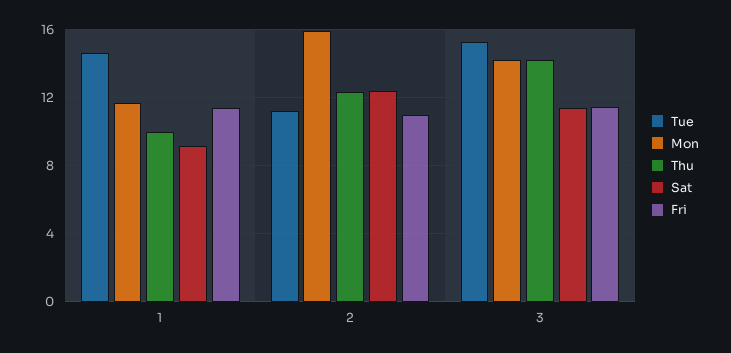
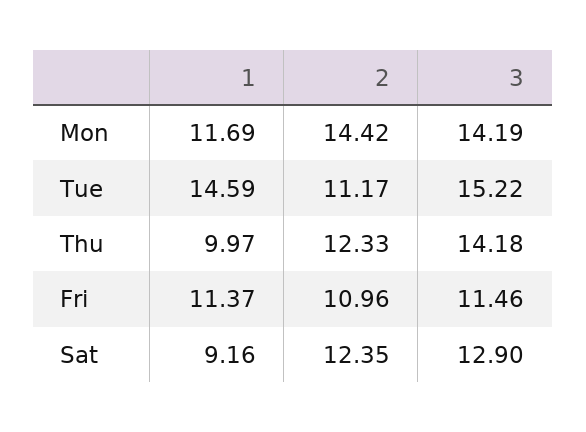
Mon, 2: 16 -> 14.42
Sat, 3: 11.5 -> 12.9

